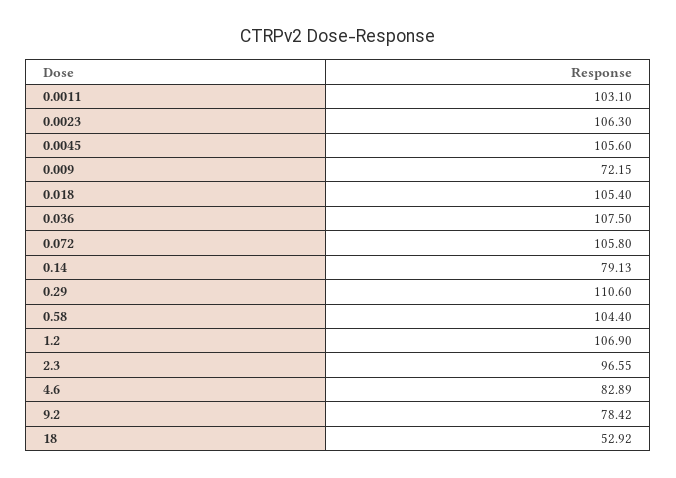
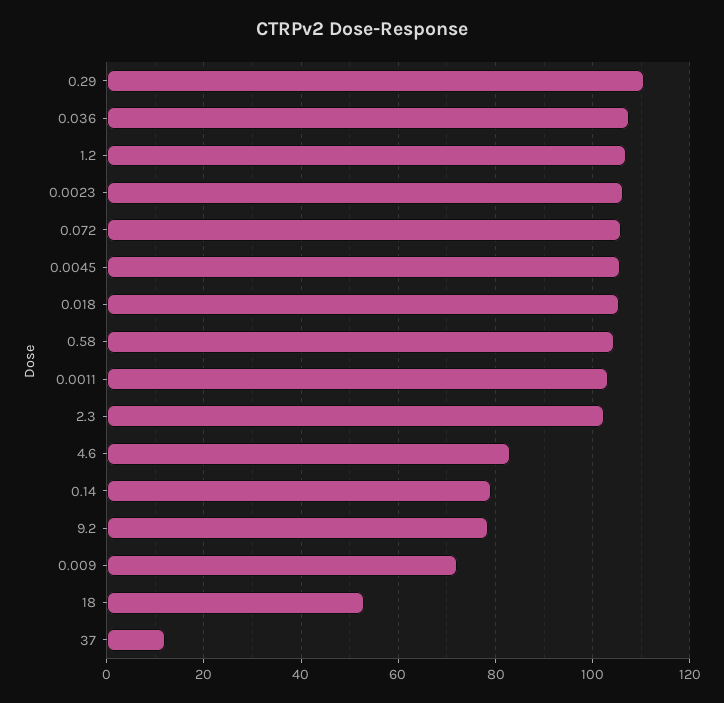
2.3: 96.55 -> 102
37: none -> 12

